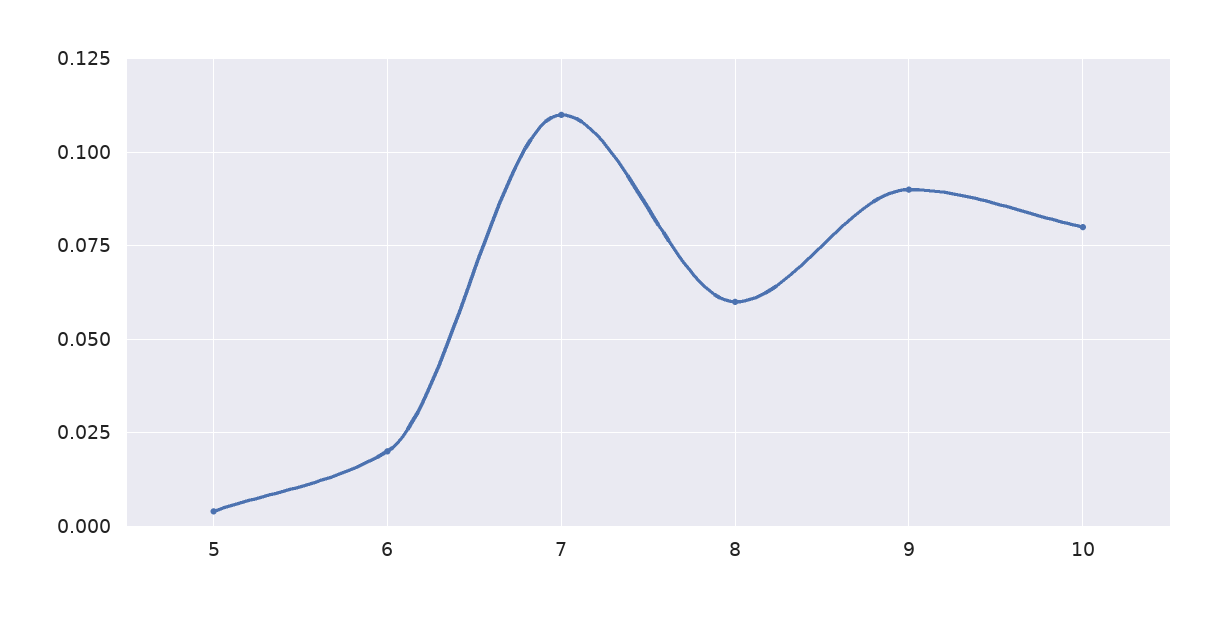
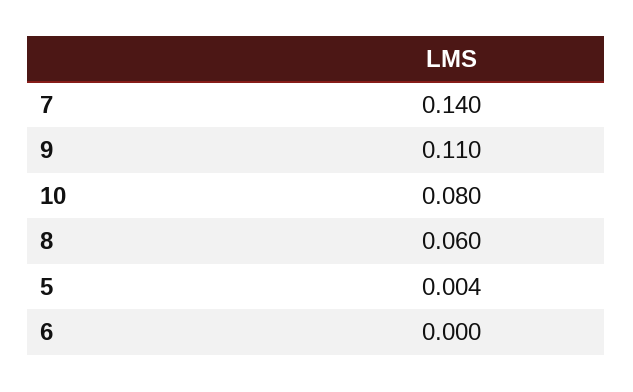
6: 0.02 -> 0
7: 0.11 -> 0.14
9: 0.09 -> 0.11

